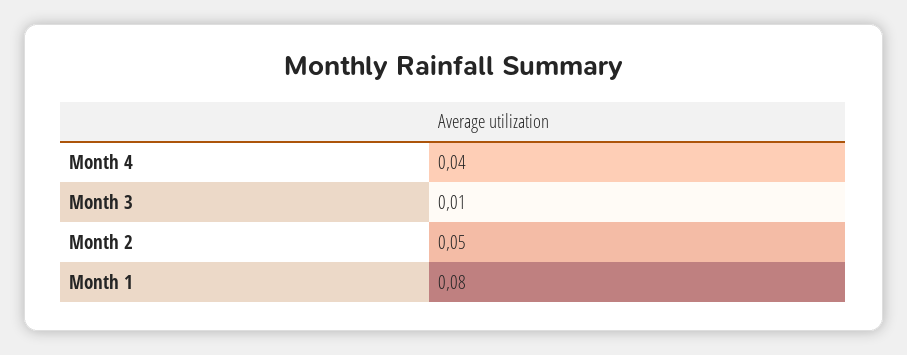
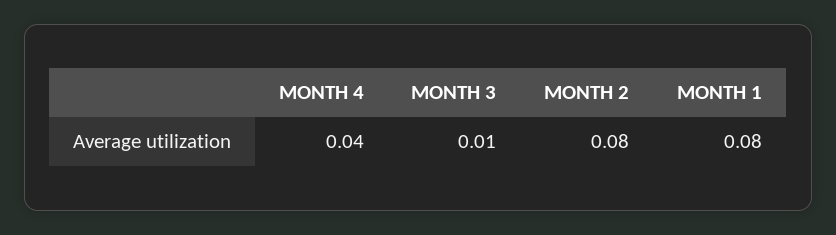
Month 2: 0.05 -> 0.08

